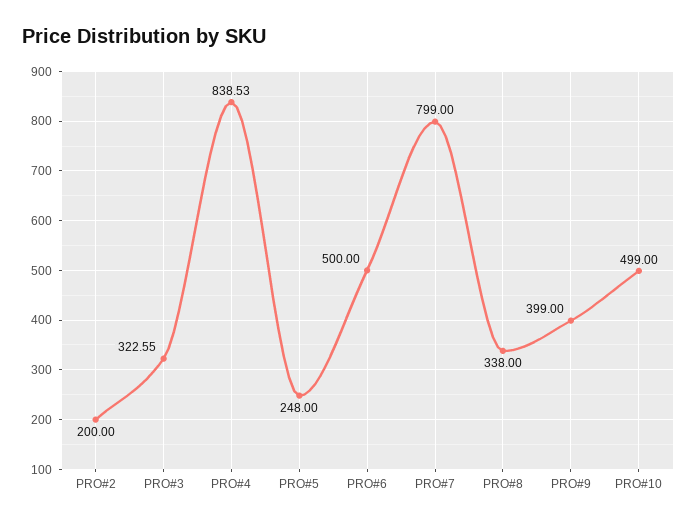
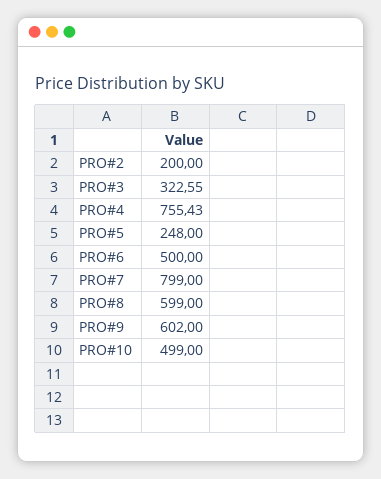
PRO#4: 838.53 -> 755.43
PRO#8: 338 -> 599
PRO#9: 399 -> 602

